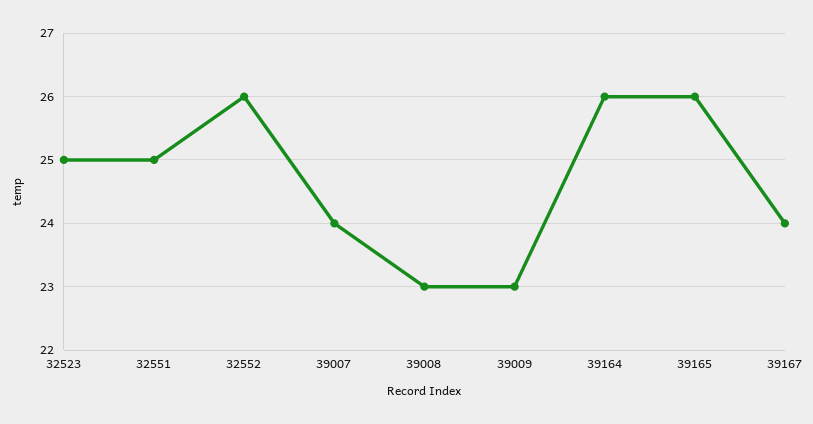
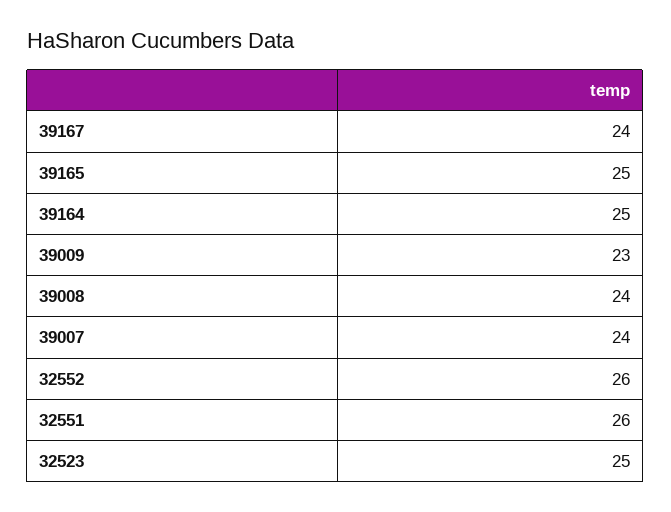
32551: 25 -> 26
39008: 23 -> 24
39164: 26 -> 25
39165: 26 -> 25

